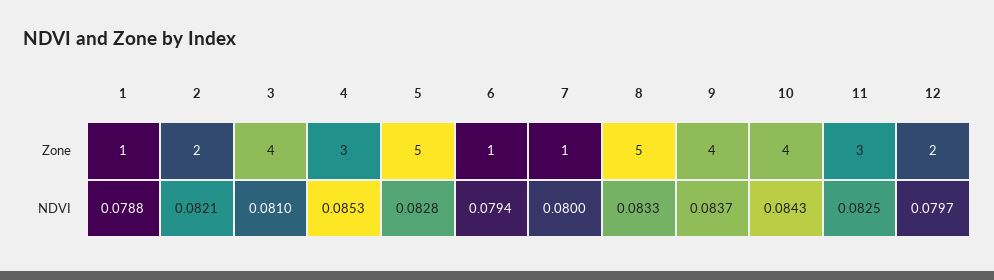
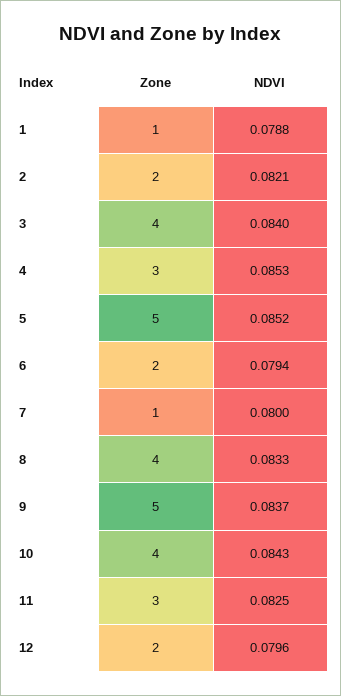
6, Zone: 1 -> 2
8, Zone: 5 -> 4
9, Zone: 4 -> 5
3, NDVI: 0.081 -> 0.084
5, NDVI: 0.0828 -> 0.0852
12, NDVI: 0.0797 -> 0.0796

